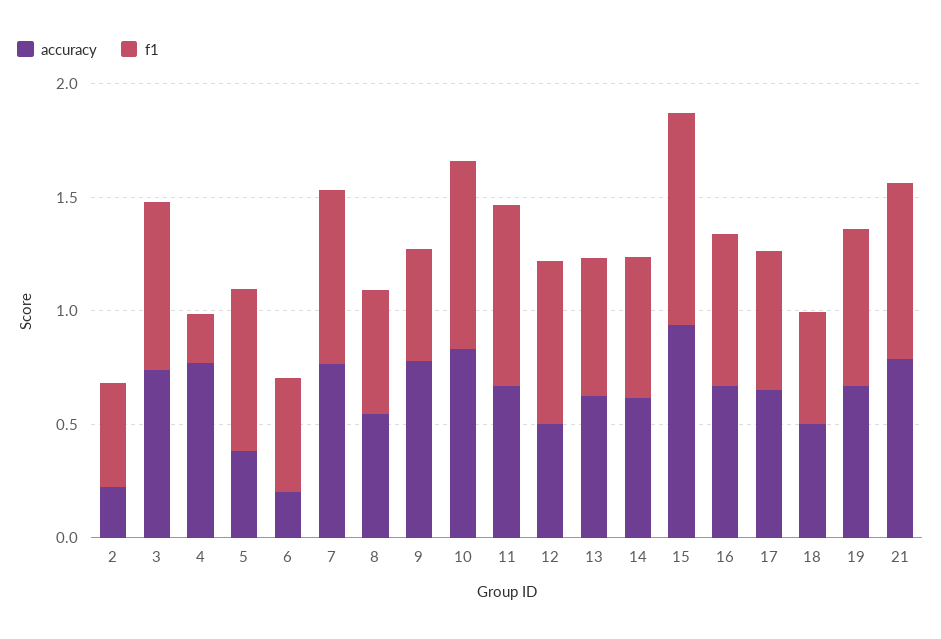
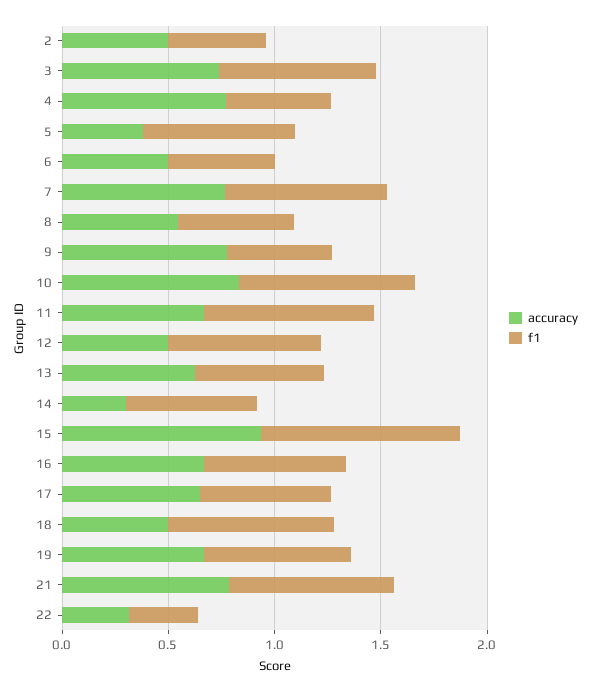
accuracy, 2: 0.2 -> 0.5
f1, 4: 0.2 -> 0.5
accuracy, 6: 0.2 -> 0.5
accuracy, 14: 0.6 -> 0.3
f1, 18: 0.5 -> 0.8
accuracy, 22: none -> 0.3
f1, 22: none -> 0.3

